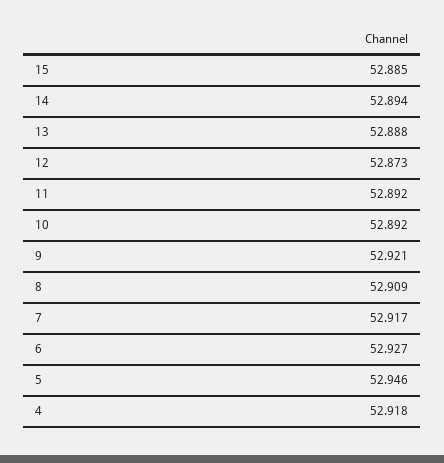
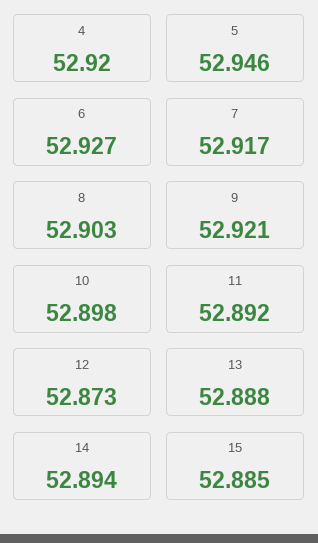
10: 52.892 -> 52.898
8: 52.909 -> 52.903
4: 52.918 -> 52.92

